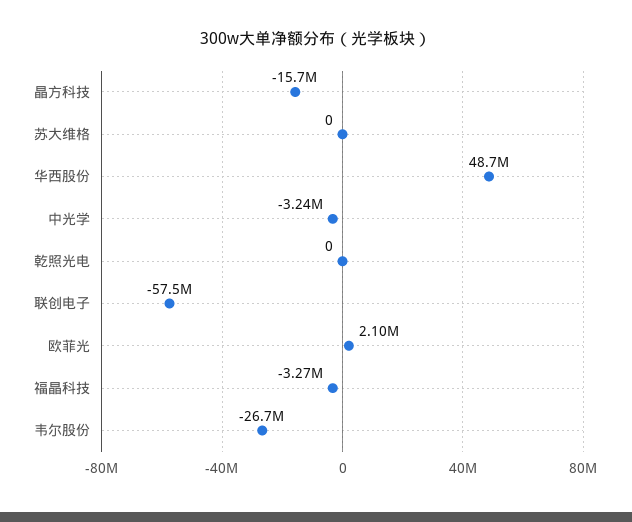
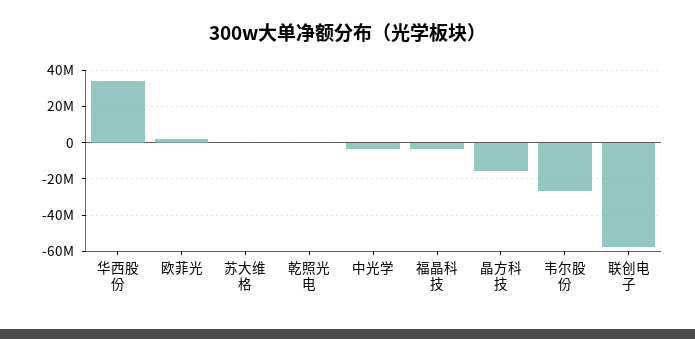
华西股份: 48700000 -> 35000000

